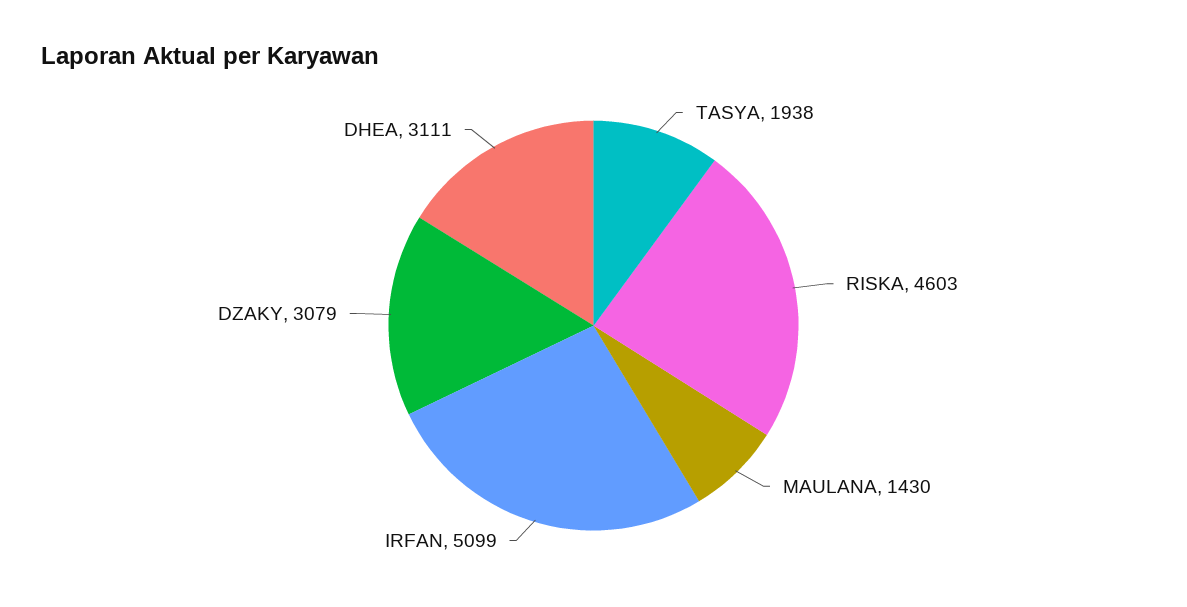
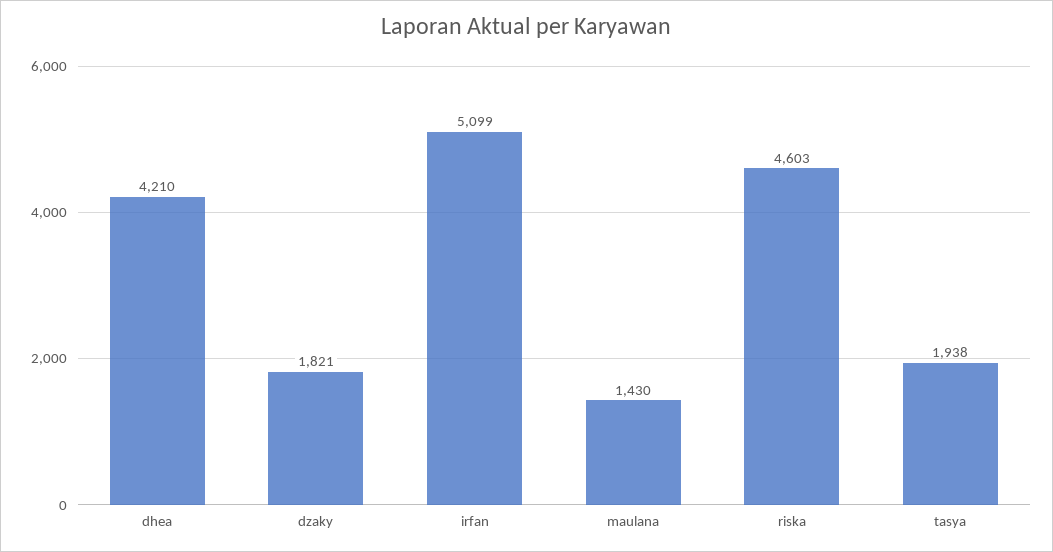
DZAKY: 3079 -> 1821
DHEA: 3111 -> 4210

